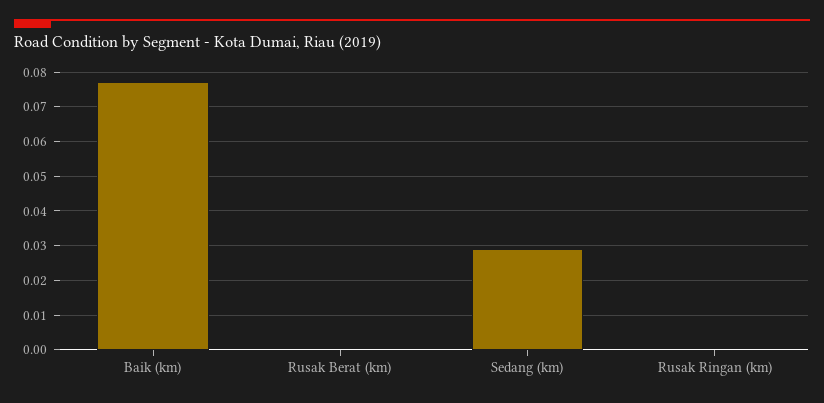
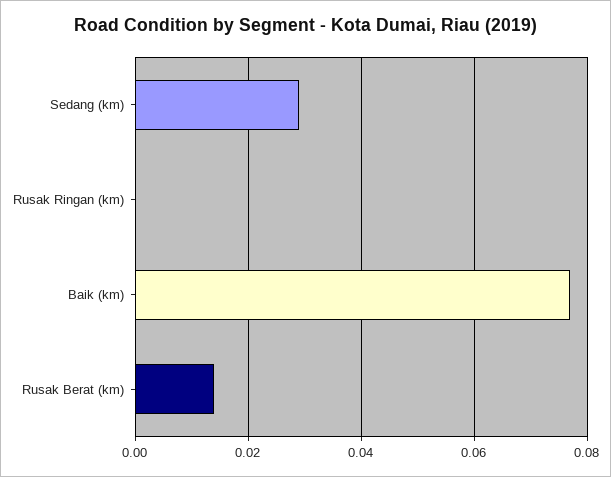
Rusak Berat (km): 0 -> 0.015

